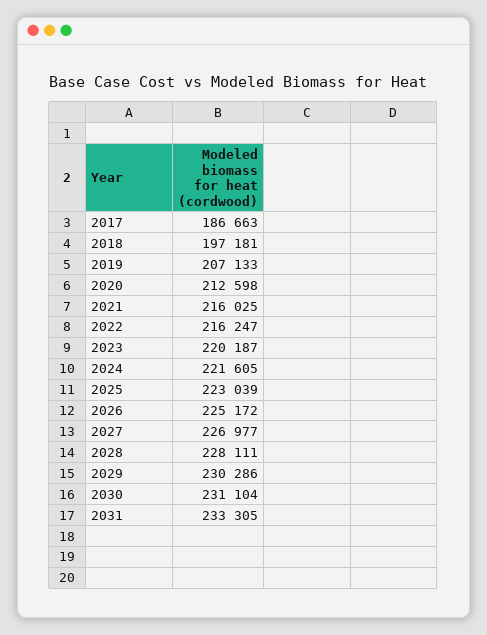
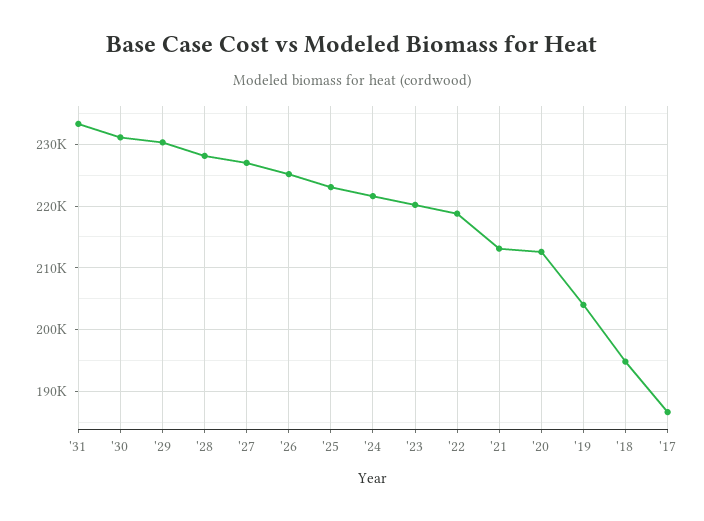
2018: 197181 -> 195000
2019: 207133 -> 204000
2021: 216025 -> 213000
2022: 216247 -> 219000

